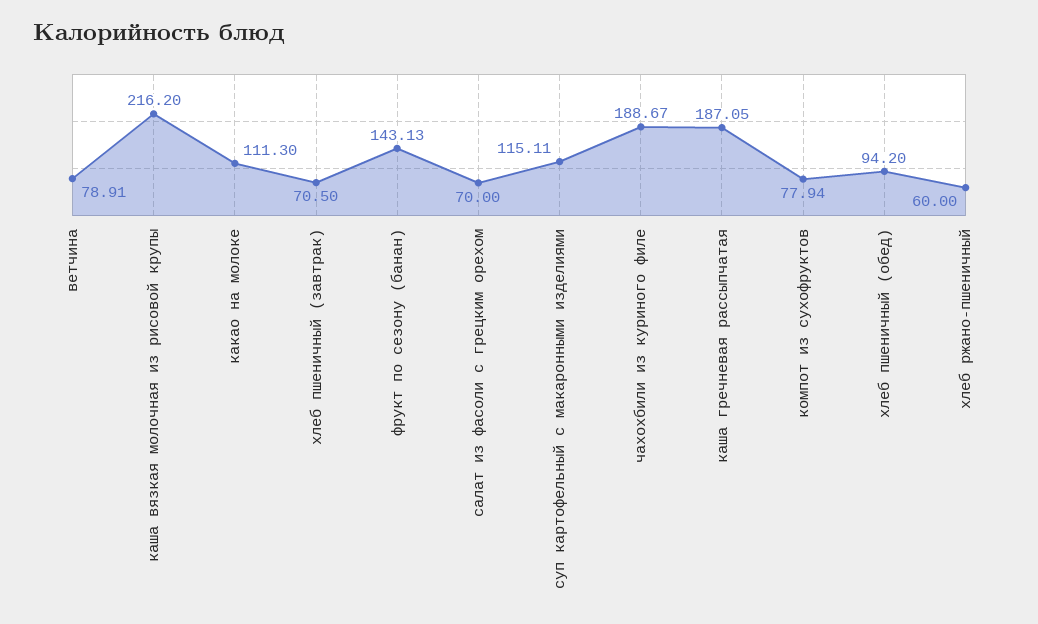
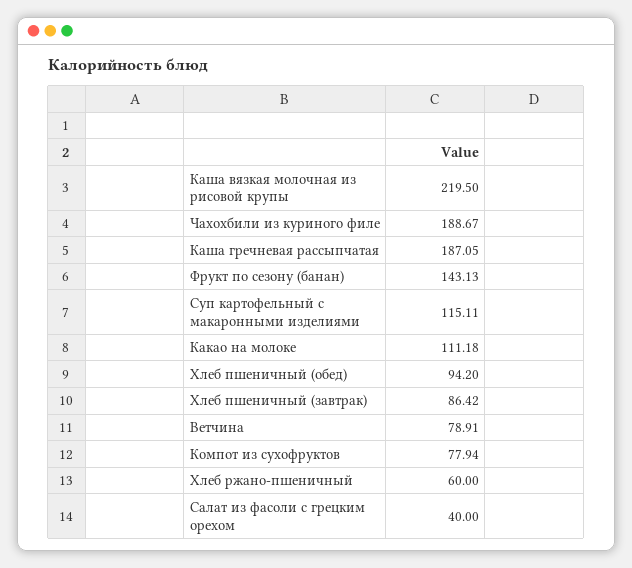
каша вязкая молочная из рисовой крупы: 216.2 -> 219.5
какао на молоке: 111.3 -> 111.18
хлеб пшеничный (завтрак): 70.5 -> 86.42
салат из фасоли с грецким орехом: 70 -> 40

